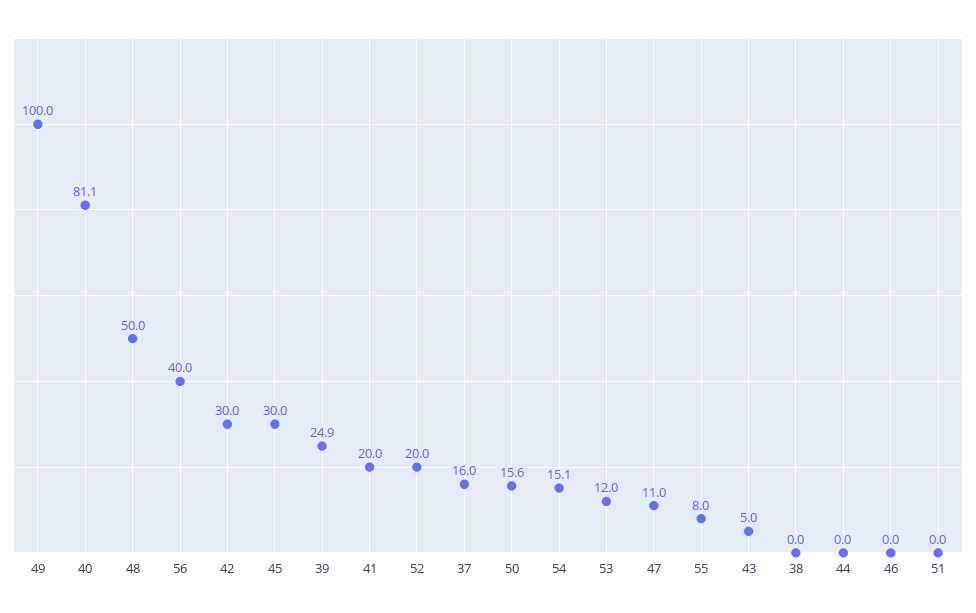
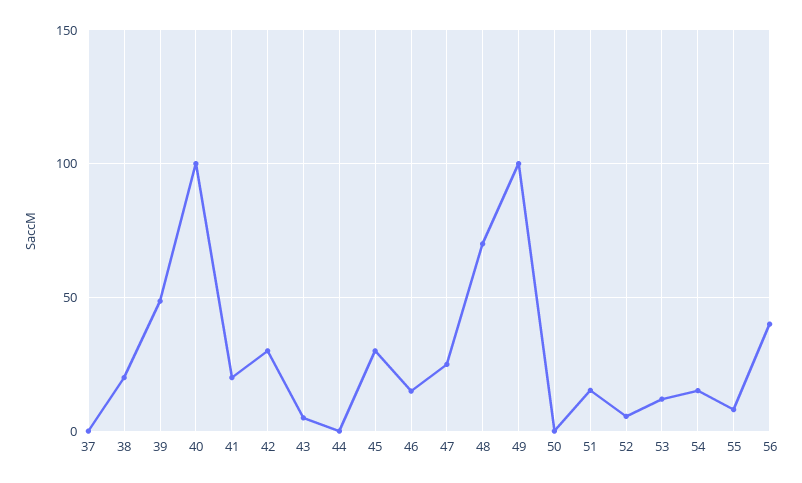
40: 81.1 -> 100
48: 50 -> 70
39: 24.9 -> 50
52: 20 -> 5
37: 16 -> 0
50: 15.6 -> 0
47: 11 -> 25
38: 0 -> 20
46: 0 -> 15
51: 0 -> 15

